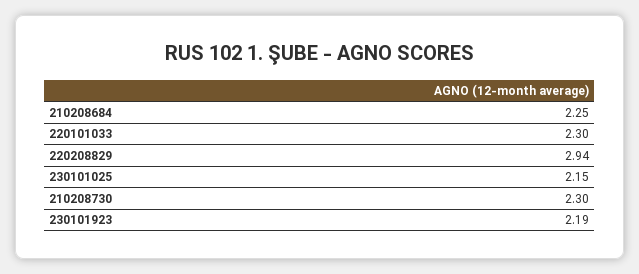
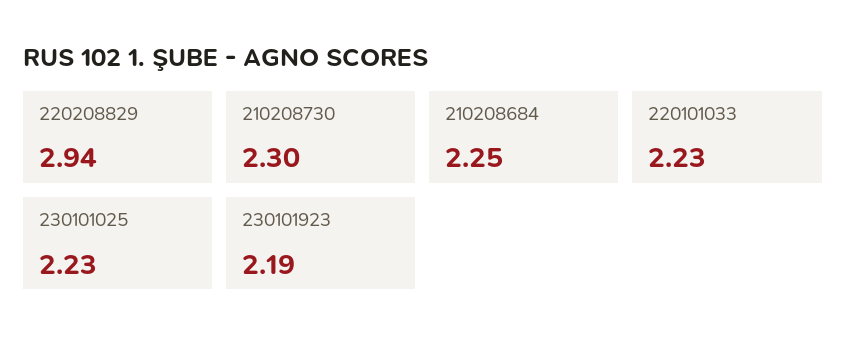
220101033: 2.3 -> 2.23
230101025: 2.15 -> 2.23

